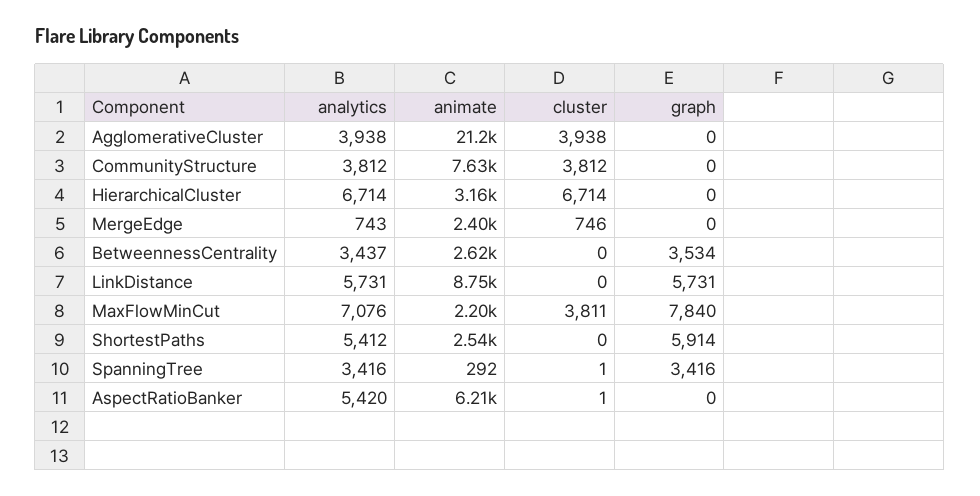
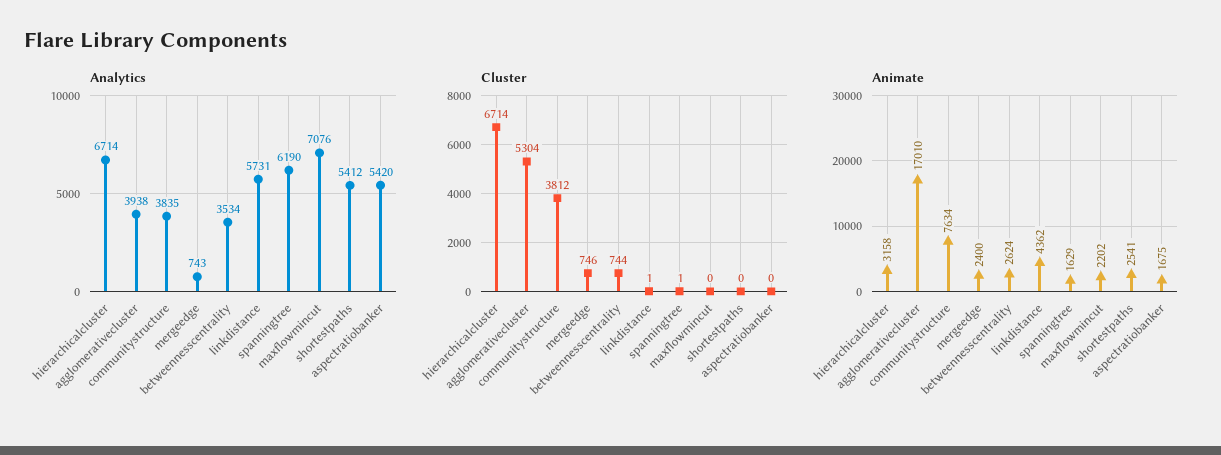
animate, AgglomerativeCluster: 21200 -> 17010
cluster, AgglomerativeCluster: 3938 -> 5304
graph, AgglomerativeCluster: 0 -> none
analytics, CommunityStructure: 3812 -> 3835
graph, CommunityStructure: 0 -> none
graph, HierarchicalCluster: 0 -> none
graph, MergeEdge: 0 -> none
analytics, BetweennessCentrality: 3437 -> 3534
cluster, BetweennessCentrality: 0 -> 744
graph, BetweennessCentrality: 3534 -> none
animate, LinkDistance: 8750 -> 4362
cluster, LinkDistance: 0 -> 1
graph, LinkDistance: 5731 -> none
cluster, MaxFlowMinCut: 3811 -> 0
graph, MaxFlowMinCut: 7840 -> none
graph, ShortestPaths: 5914 -> none
analytics, SpanningTree: 3416 -> 6190
animate, SpanningTree: 292 -> 1629
graph, SpanningTree: 3416 -> none
animate, AspectRatioBanker: 6210 -> 1675
cluster, AspectRatioBanker: 1 -> 0
graph, AspectRatioBanker: 0 -> none

